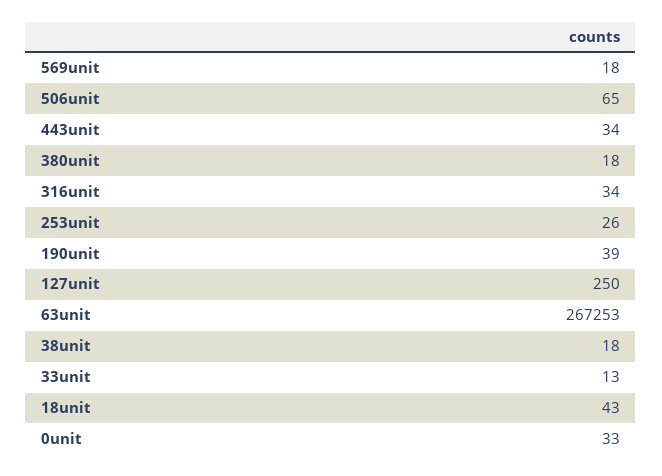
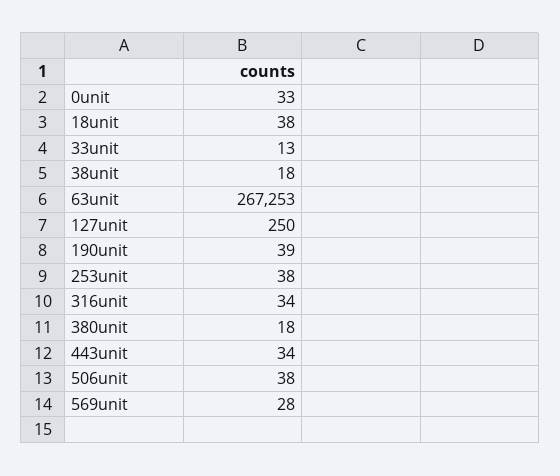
569unit: 18 -> 28
506unit: 65 -> 38
253unit: 26 -> 38
18unit: 43 -> 38

